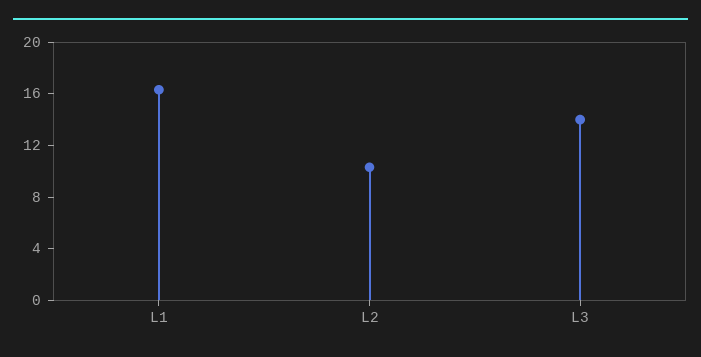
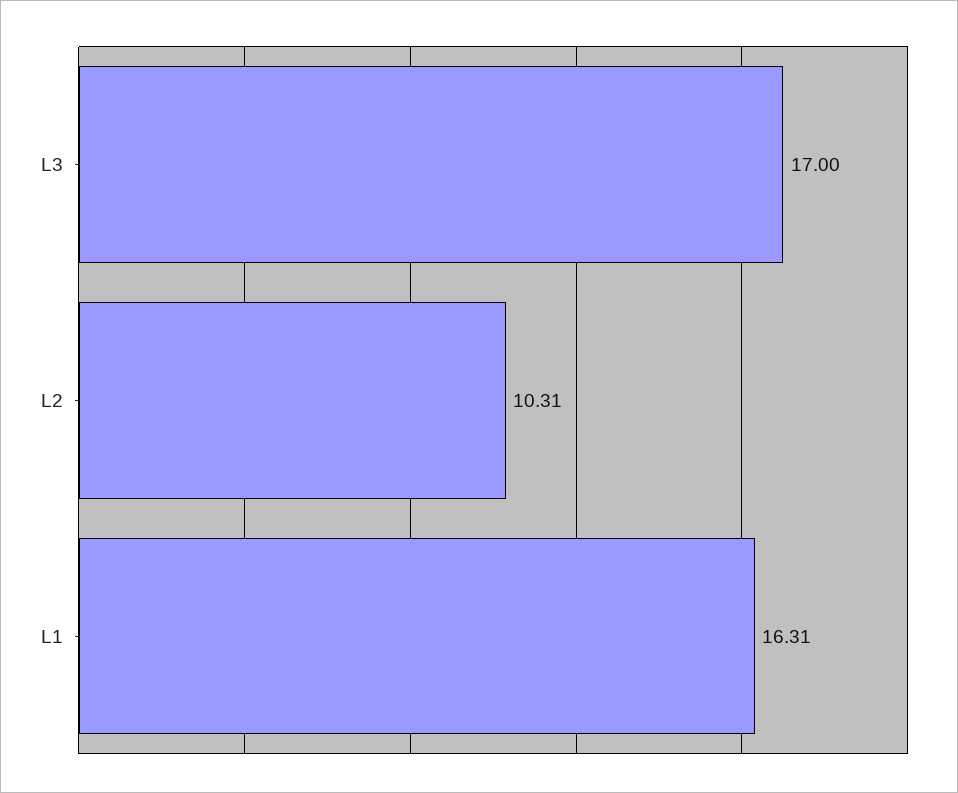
L3: 14 -> 17

